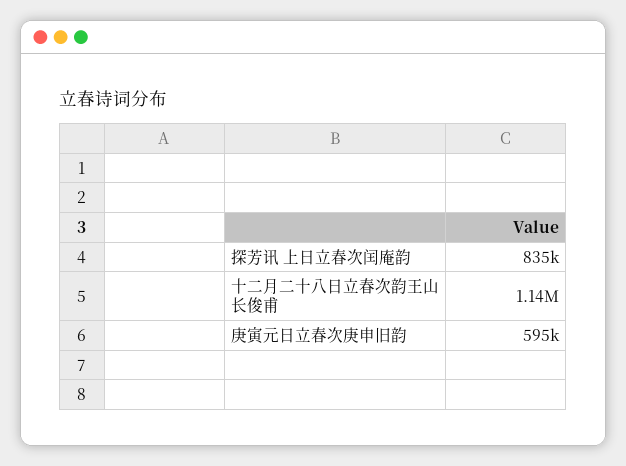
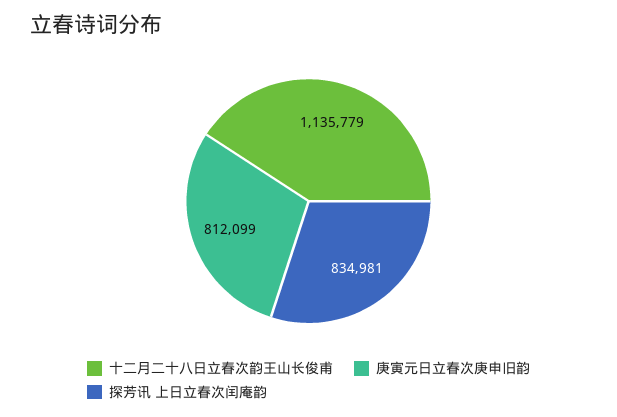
庚寅元日立春次庚申旧韵: 595000 -> 812099

